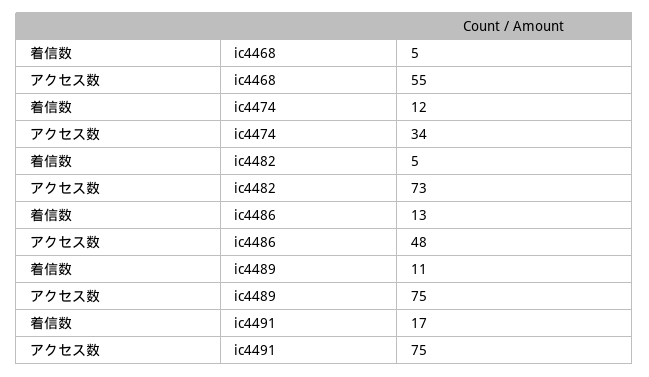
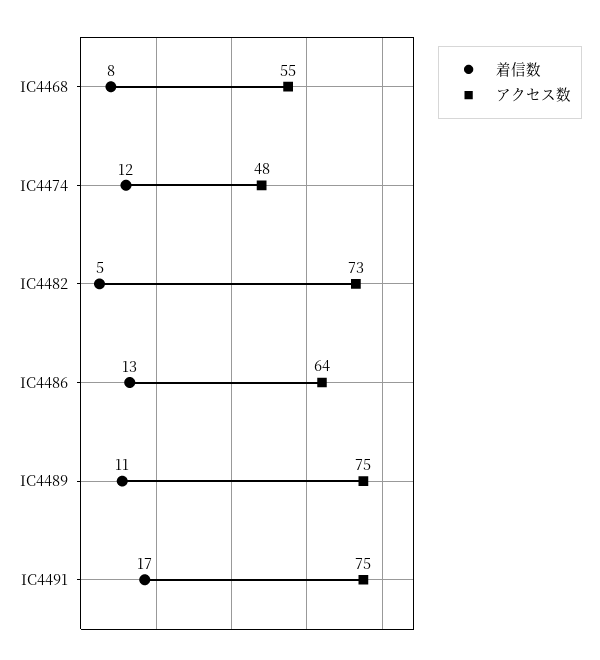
着信数, ic4468: 5 -> 8
アクセス数, ic4474: 34 -> 48
アクセス数, ic4486: 48 -> 64

